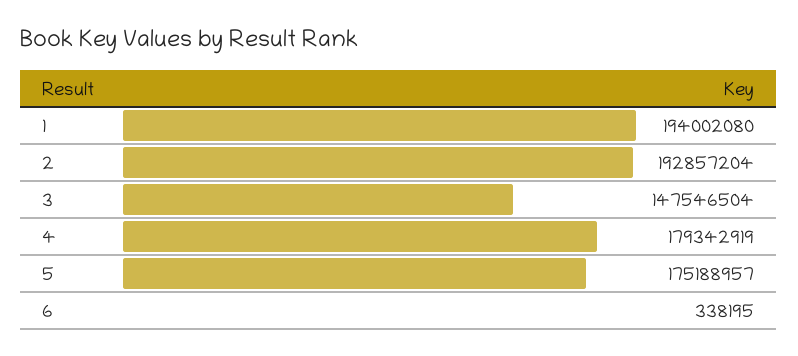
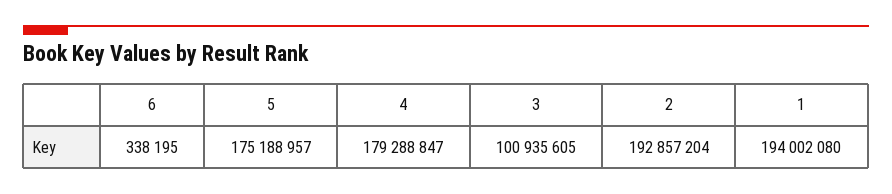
3: 147546504 -> 100935605
4: 179342919 -> 179288847

